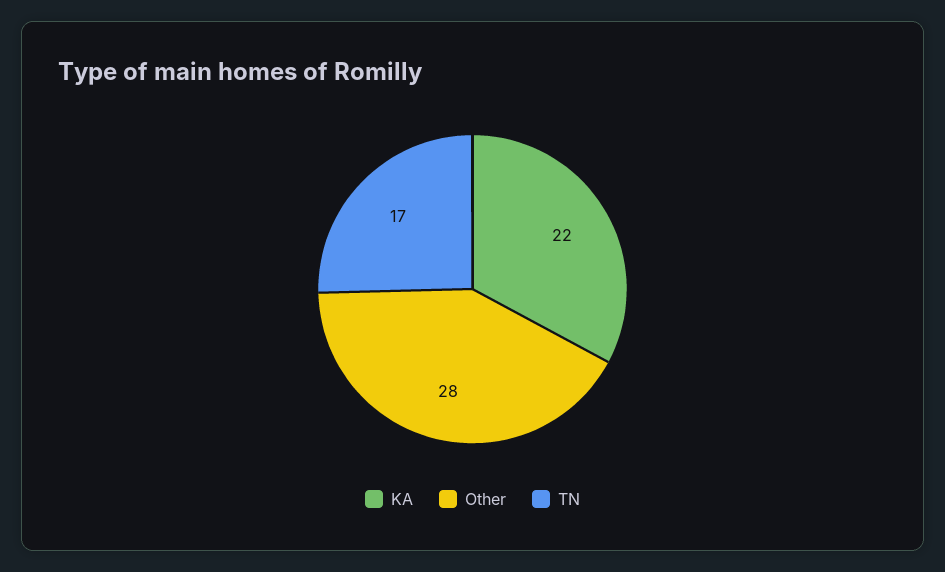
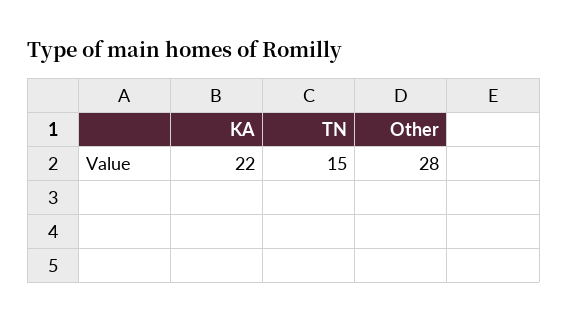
TN: 17 -> 15

